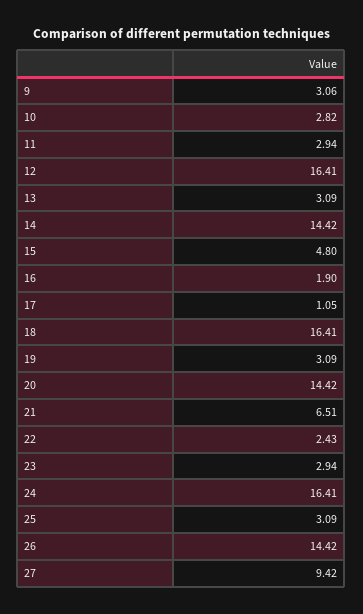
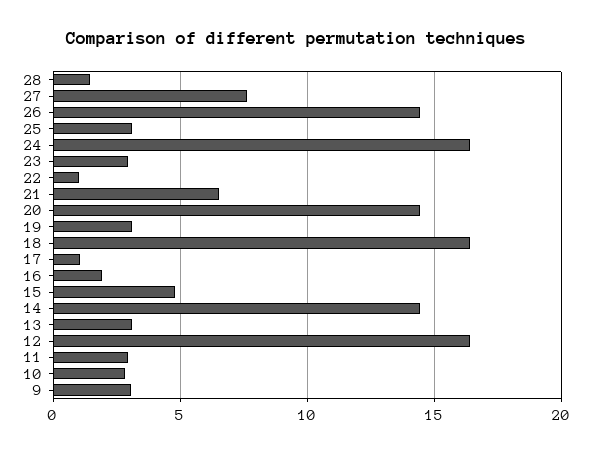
22: 2.43 -> 1
27: 9.42 -> 7.5
28: none -> 1.5

